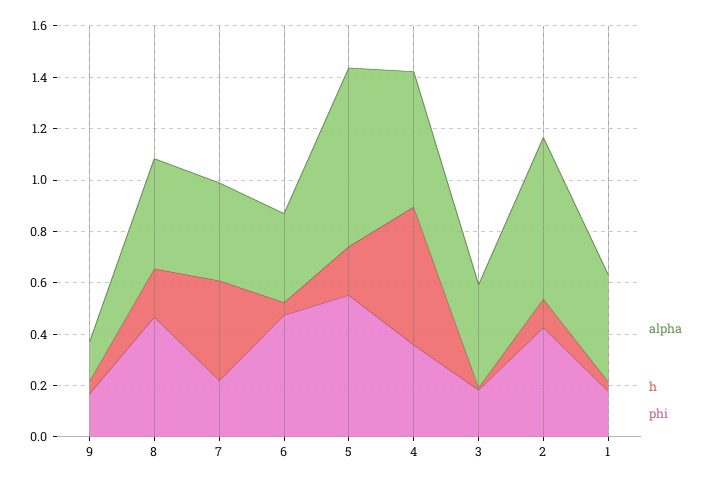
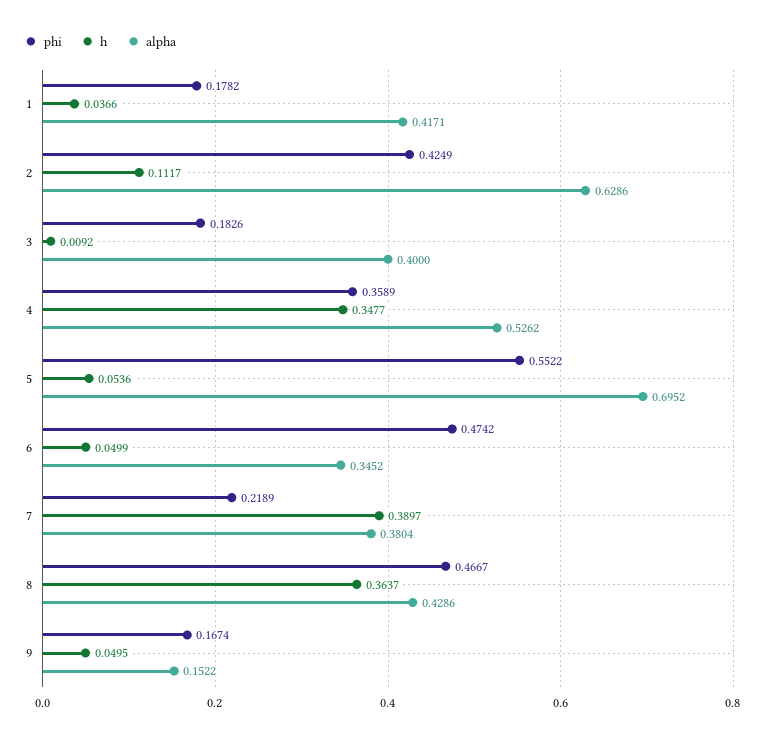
h, 8: 0.2 -> 0.3637
h, 5: 0.2 -> 0.0536
h, 4: 0.55 -> 0.3477

